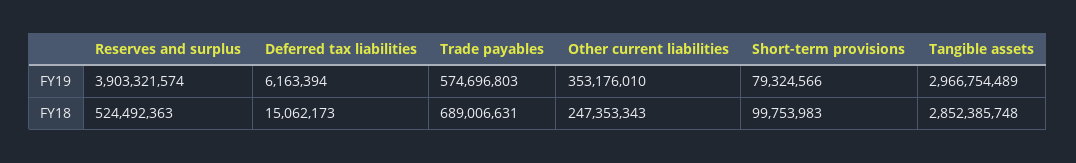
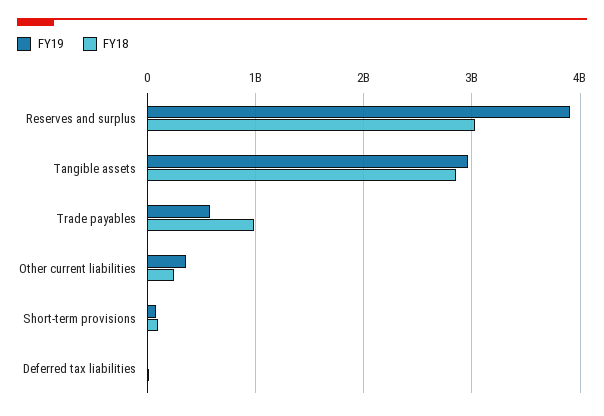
FY18, Reserves and surplus: 524492363 -> 3000000000
FY18, Trade payables: 689006631 -> 1000000000

